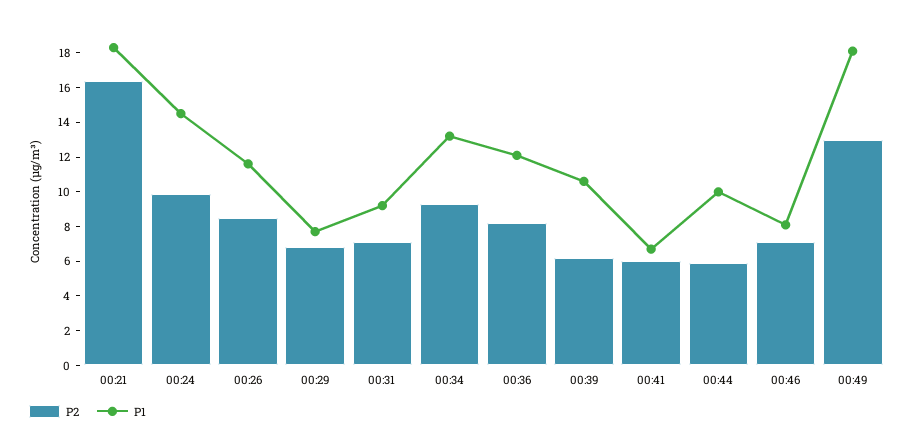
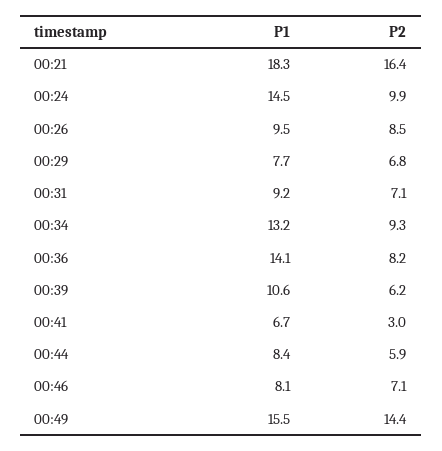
P1, 00:26: 11.5 -> 9.5
P1, 00:36: 12 -> 14.1
P2, 00:41: 6 -> 3
P1, 00:44: 10 -> 8.4
P2, 00:49: 13 -> 14.4
P1, 00:49: 18 -> 15.5

